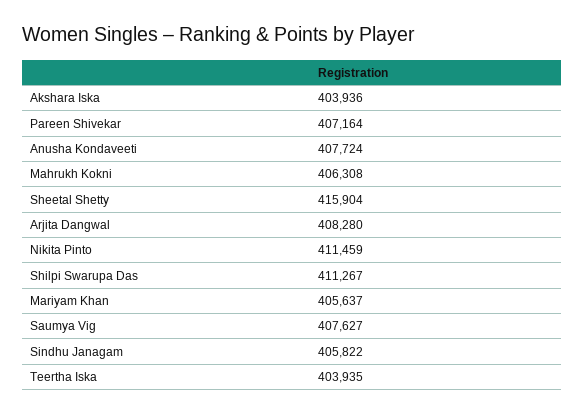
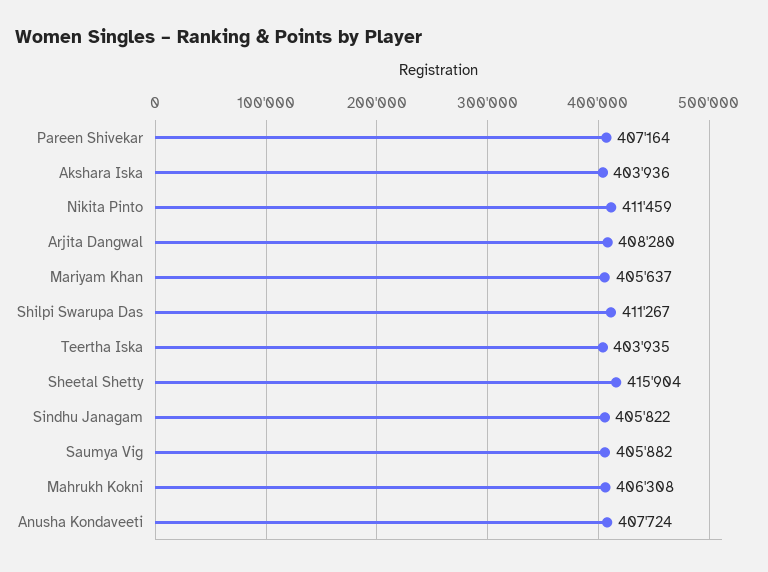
Saumya Vig: 407627 -> 405882

